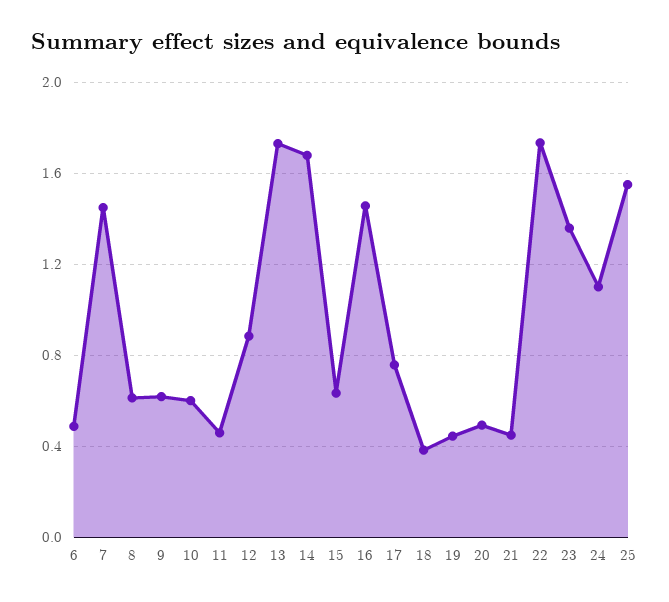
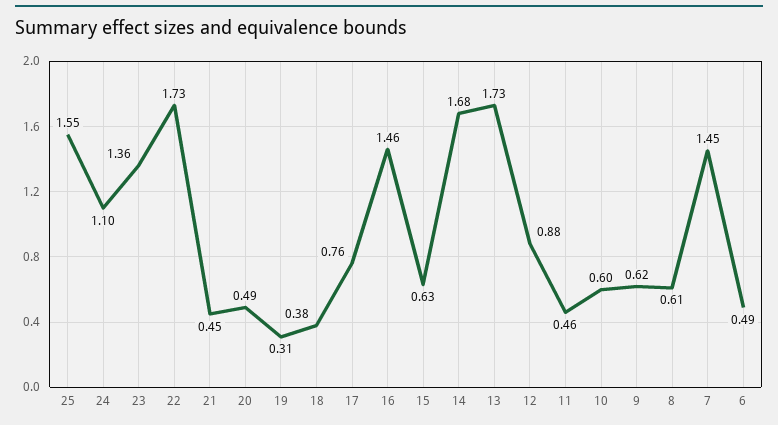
19: 0.45 -> 0.31

